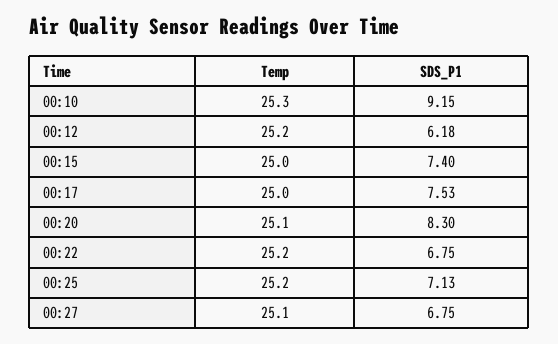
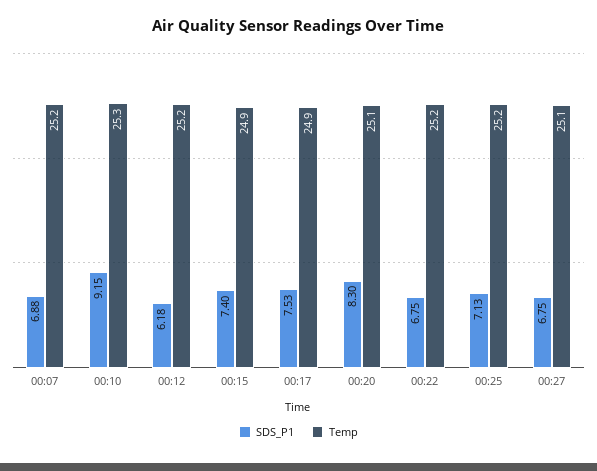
Temp, 00:15: 25 -> 24.9
Temp, 00:17: 25 -> 24.9
SDS_P1, 00:07: none -> 6.88
Temp, 00:07: none -> 25.2

